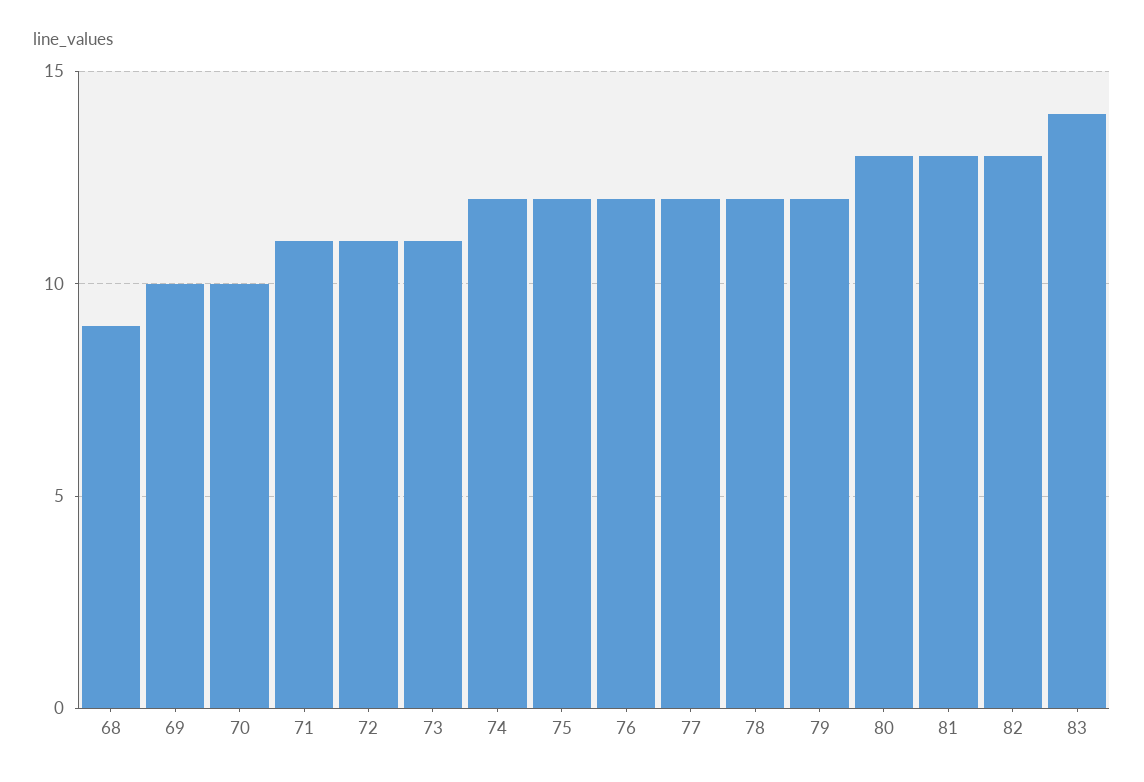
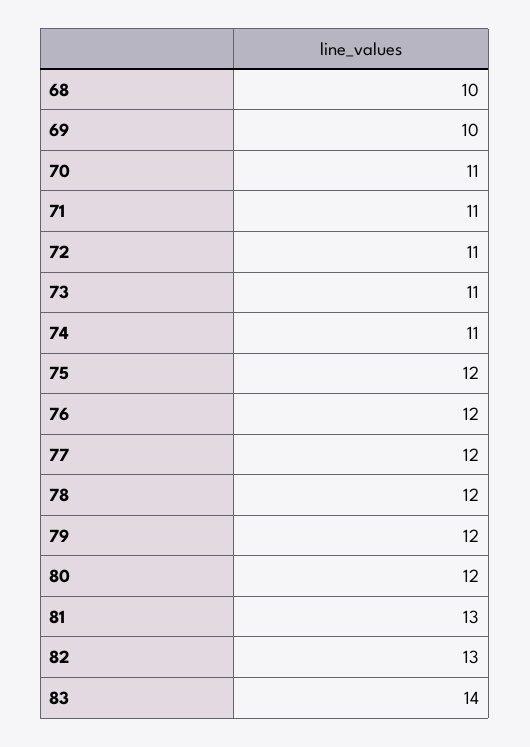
68: 9 -> 10
70: 10 -> 11
74: 12 -> 11
80: 13 -> 12

